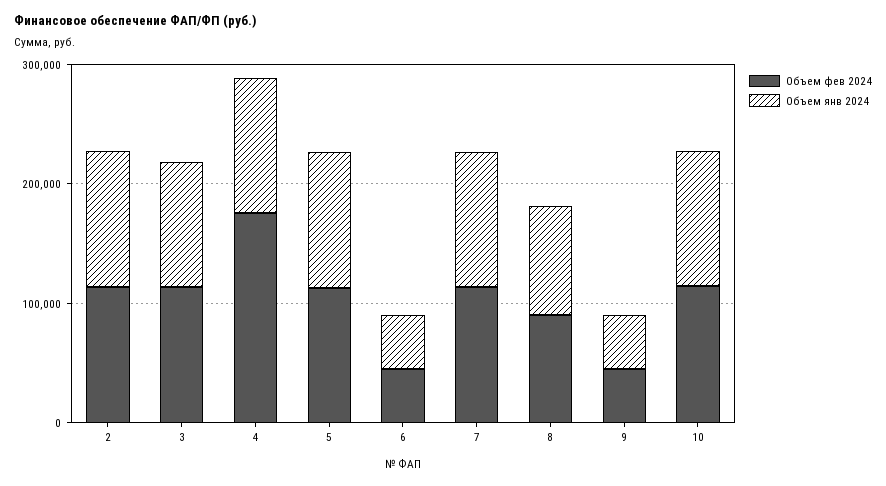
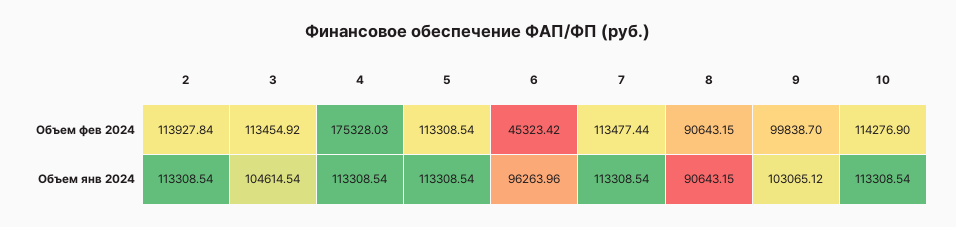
Объем янв 2024, 6: 40000 -> 96263.96
Объем фев 2024, 9: 40000 -> 99838.7
Объем янв 2024, 9: 40000 -> 103065.12

